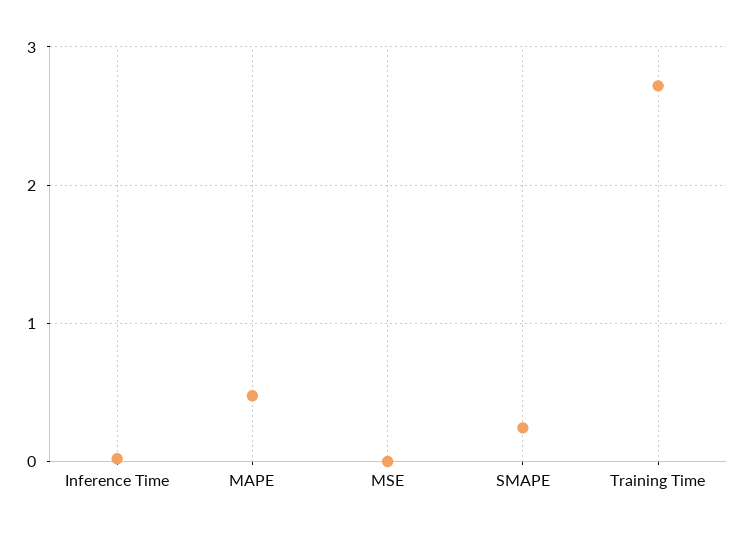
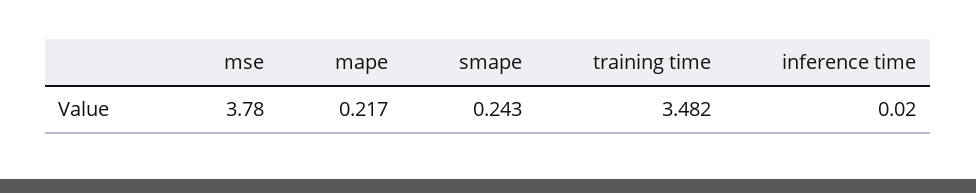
MAPE: 0.5 -> 0.217
MSE: 0 -> 3.78
Training Time: 2.7 -> 3.482

